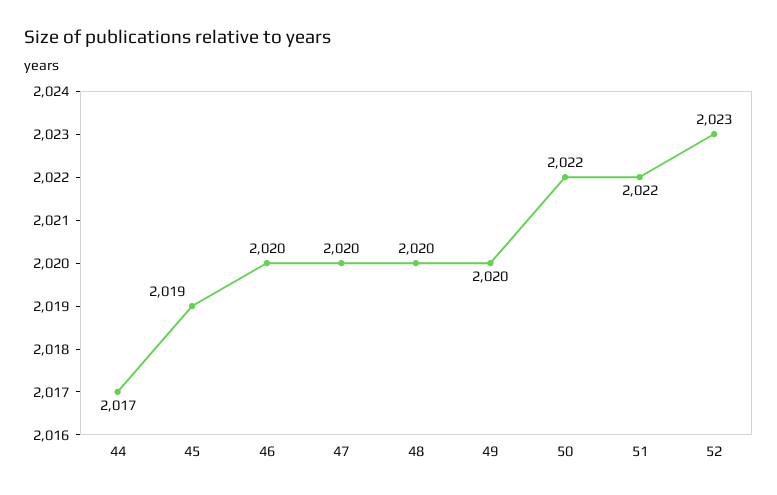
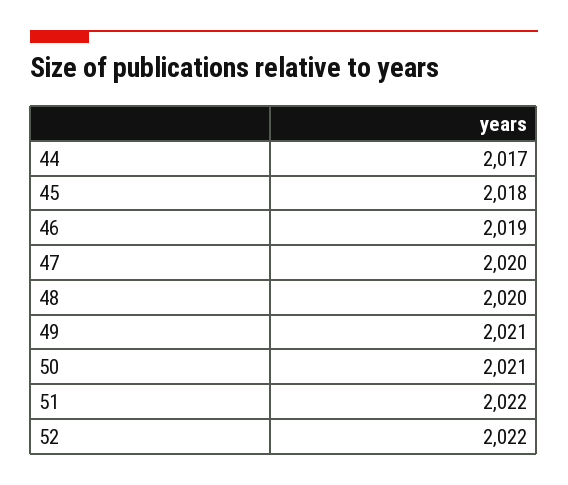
45: 2019 -> 2018
46: 2020 -> 2019
49: 2020 -> 2021
50: 2022 -> 2021
52: 2023 -> 2022

